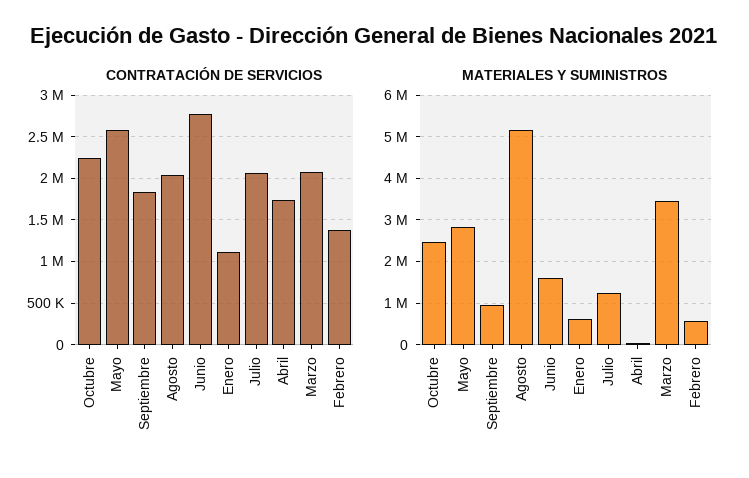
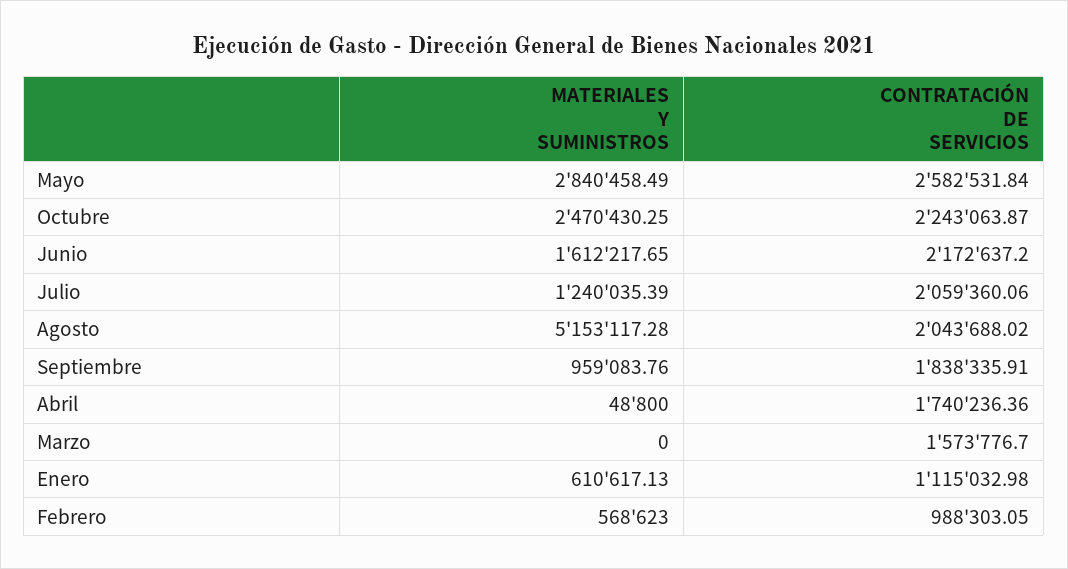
CONTRATACIÓN DE SERVICIOS, Junio: 2800000 -> 2172637.2
CONTRATACIÓN DE SERVICIOS, Marzo: 2100000 -> 1573776.7
CONTRATACIÓN DE SERVICIOS, Febrero: 1400000 -> 988303.05
MATERIALES Y SUMINISTROS, Marzo: 3400000 -> 0

